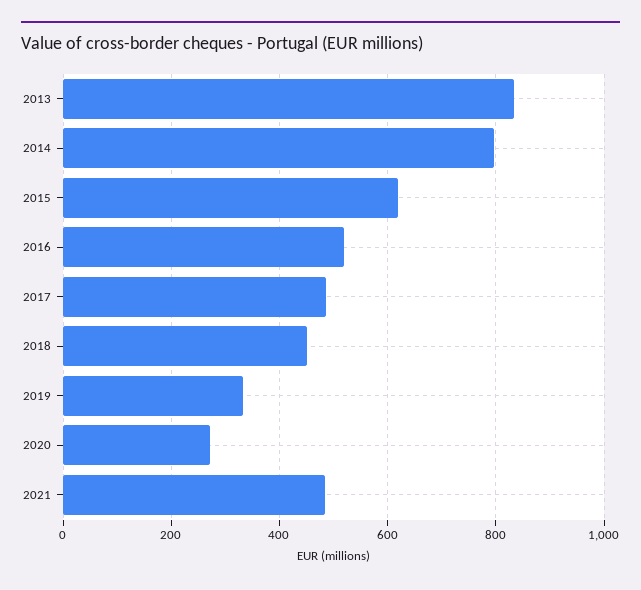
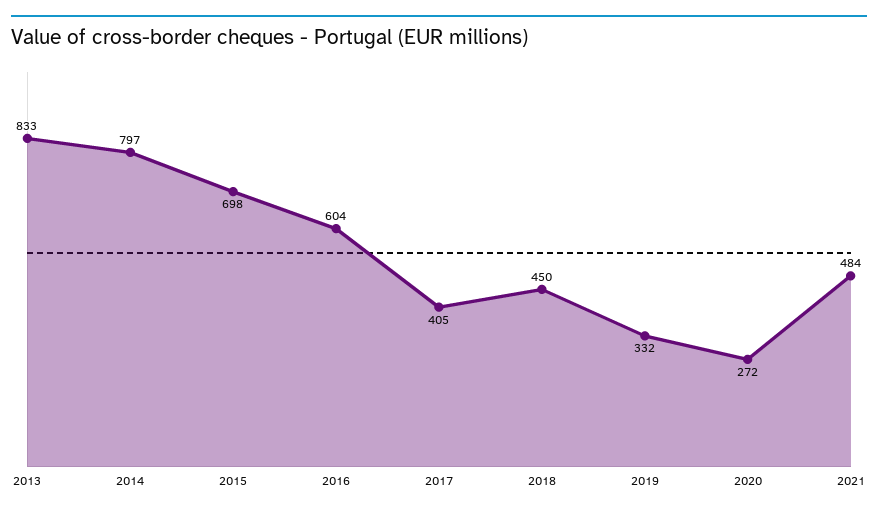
2015: 620 -> 698
2016: 520 -> 604
2017: 480 -> 405

